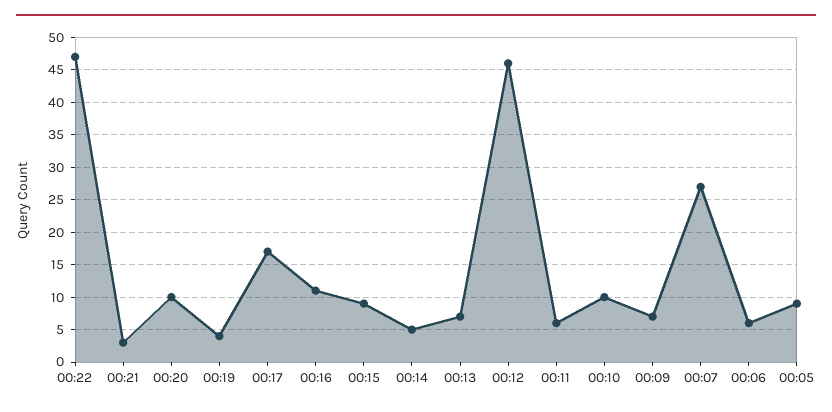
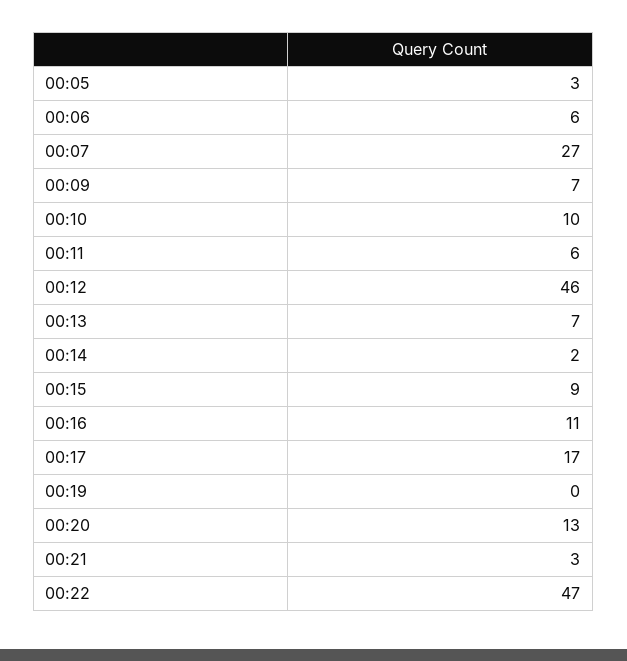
00:20: 10 -> 13
00:19: 4 -> 0
00:14: 5 -> 2
00:05: 9 -> 3

